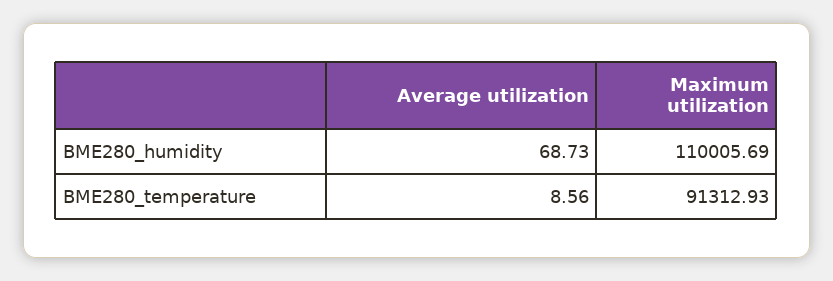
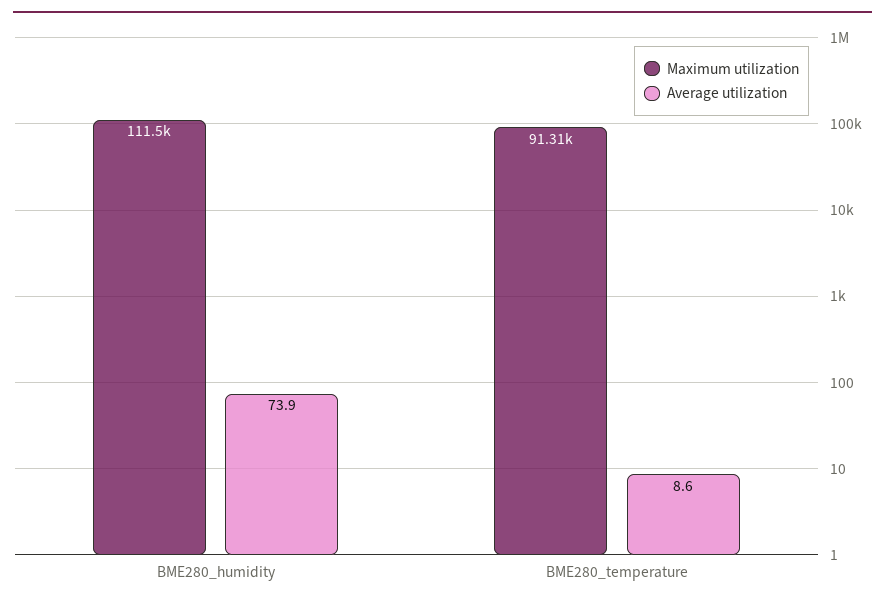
Average utilization, BME280_humidity: 68.73 -> 73.9
Maximum utilization, BME280_humidity: 110005.69 -> 111500

